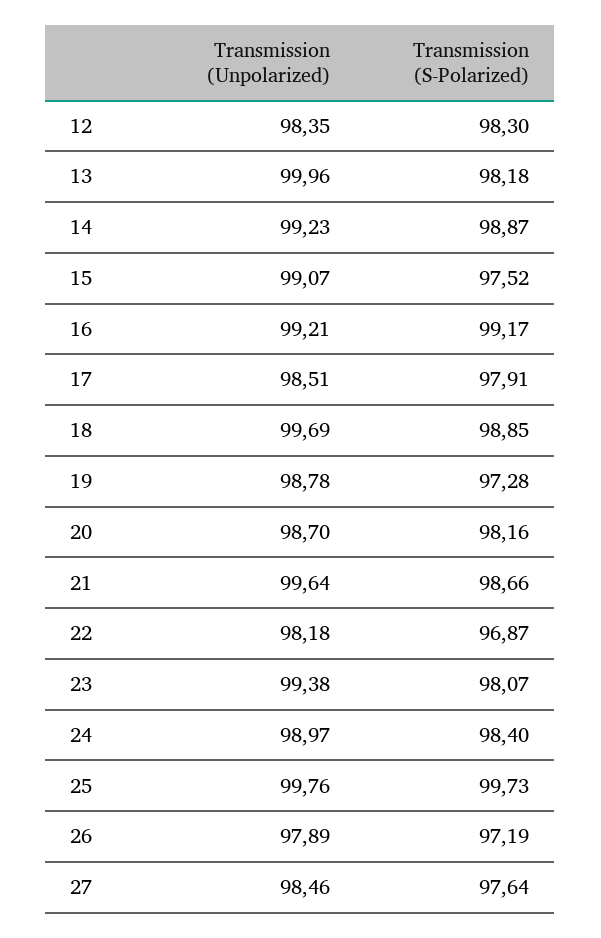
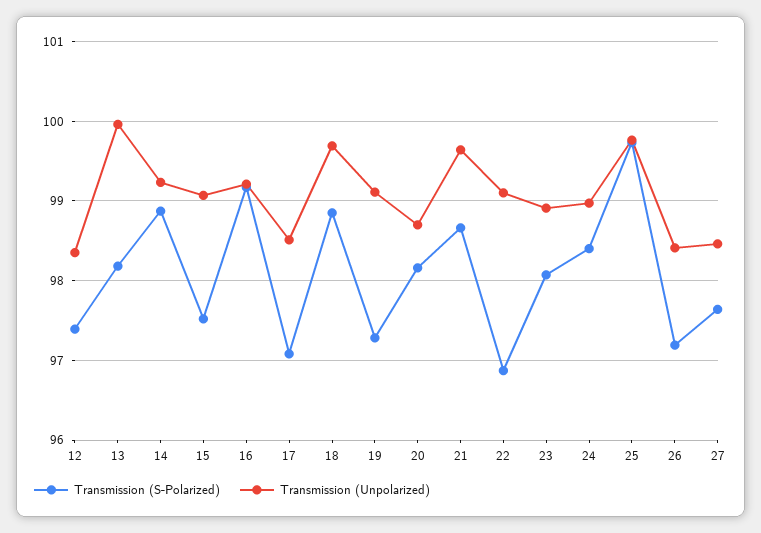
Transmission (S-Polarized), 12: 98.3 -> 97.4
Transmission (S-Polarized), 17: 97.91 -> 97.1
Transmission (Unpolarized), 19: 98.78 -> 99.1
Transmission (Unpolarized), 22: 98.18 -> 99.1
Transmission (Unpolarized), 23: 99.38 -> 98.9
Transmission (Unpolarized), 26: 97.89 -> 98.4

